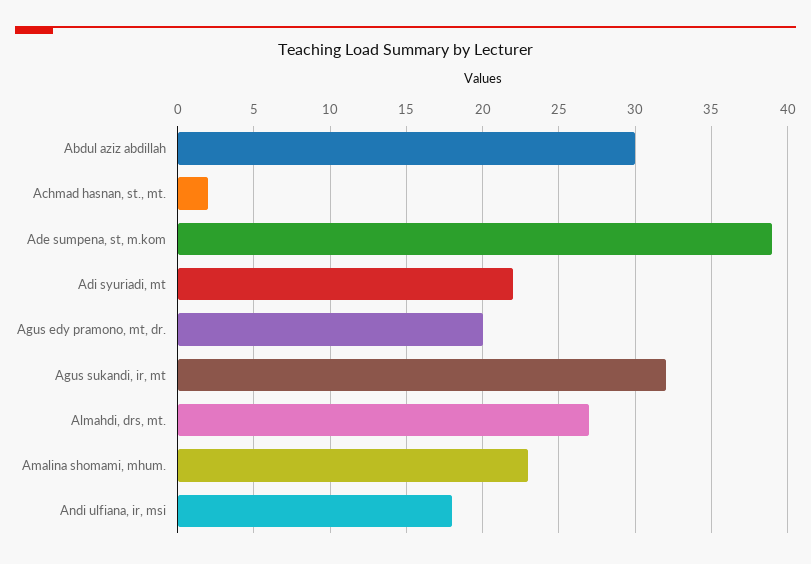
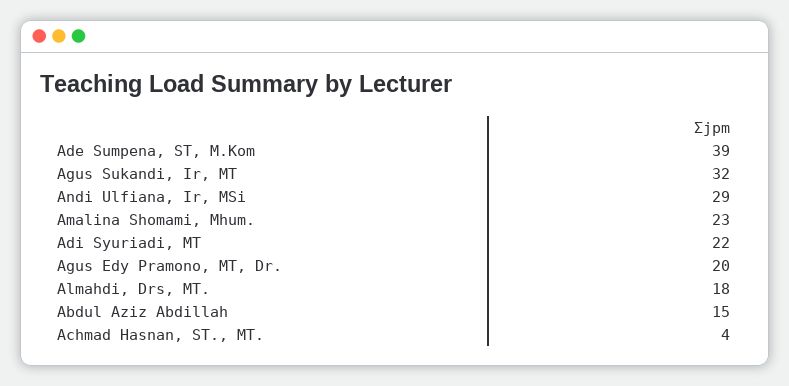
Abdul aziz abdillah: 30 -> 15
Achmad hasnan, st., mt.: 2 -> 4
Almahdi, drs, mt.: 27 -> 18
Andi ulfiana, ir, msi: 18 -> 29

